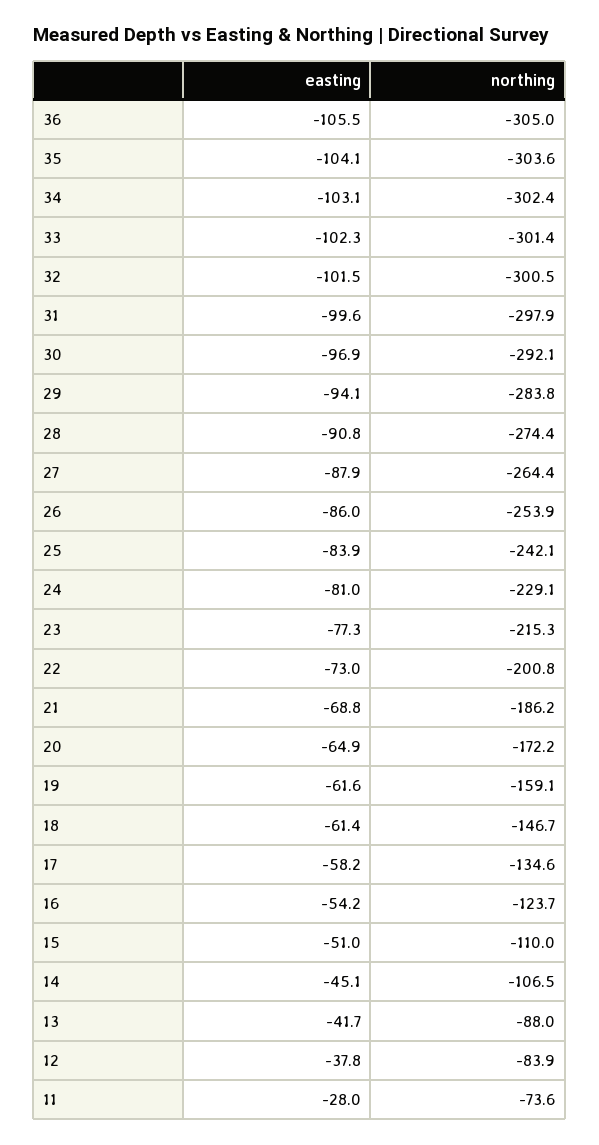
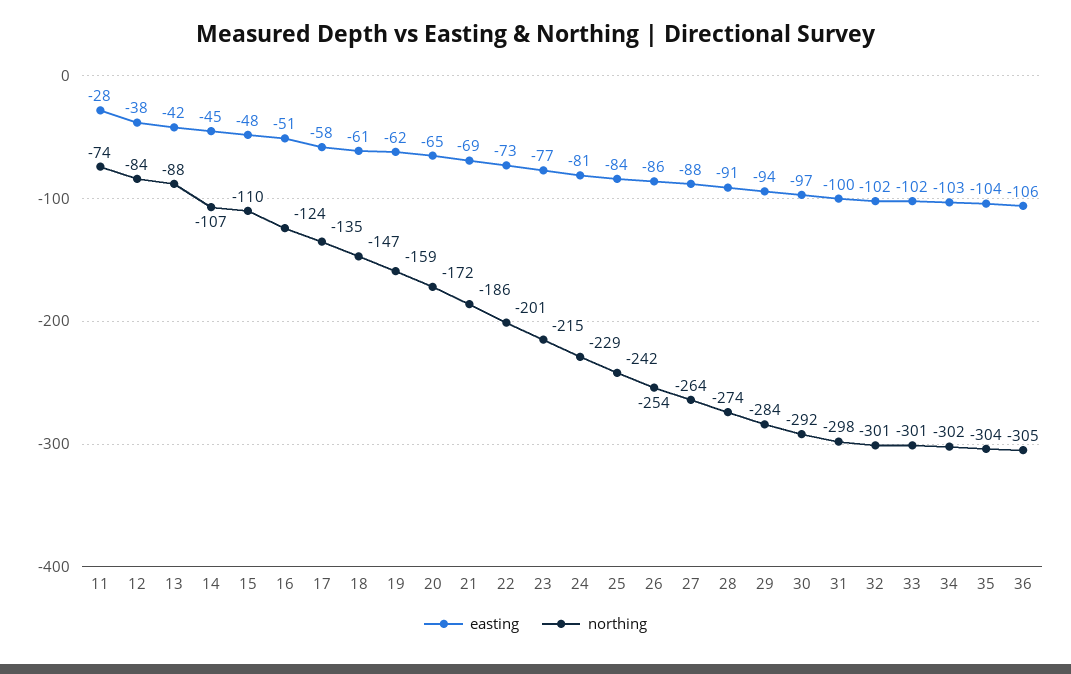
easting, 16: -54.2 -> -51
easting, 15: -51 -> -48

